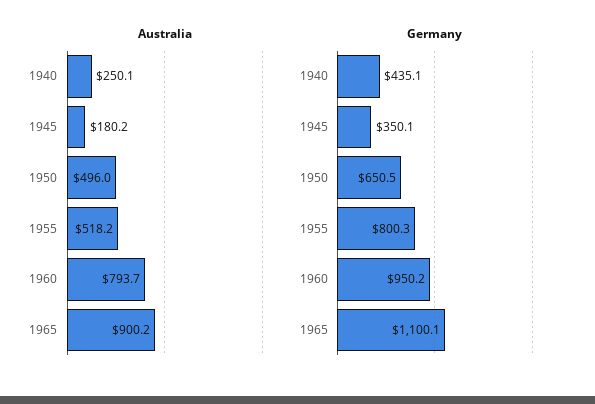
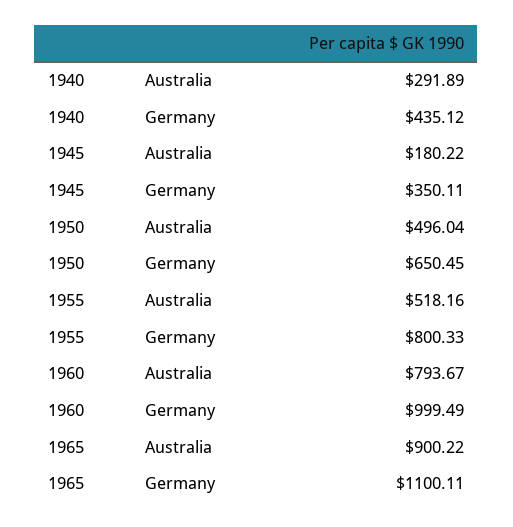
Australia, 1940: 250.1 -> 291.89
Germany, 1960: 950.2 -> 999.49

